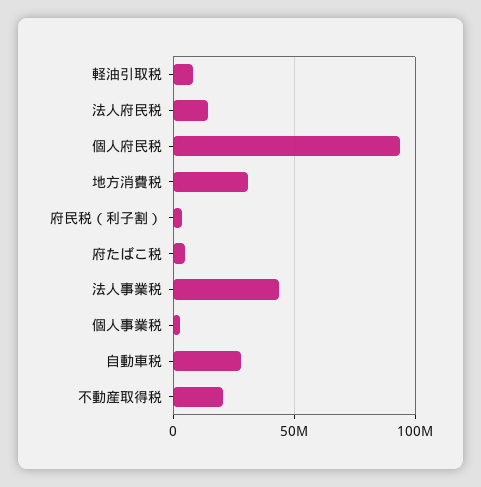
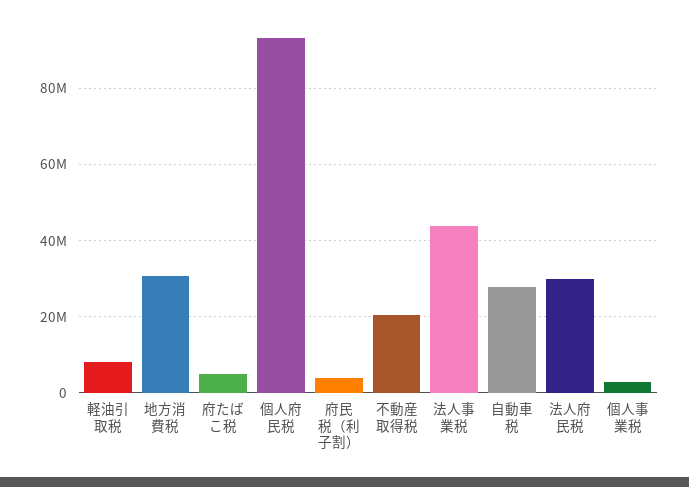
法人府民税: 15000000 -> 30000000

